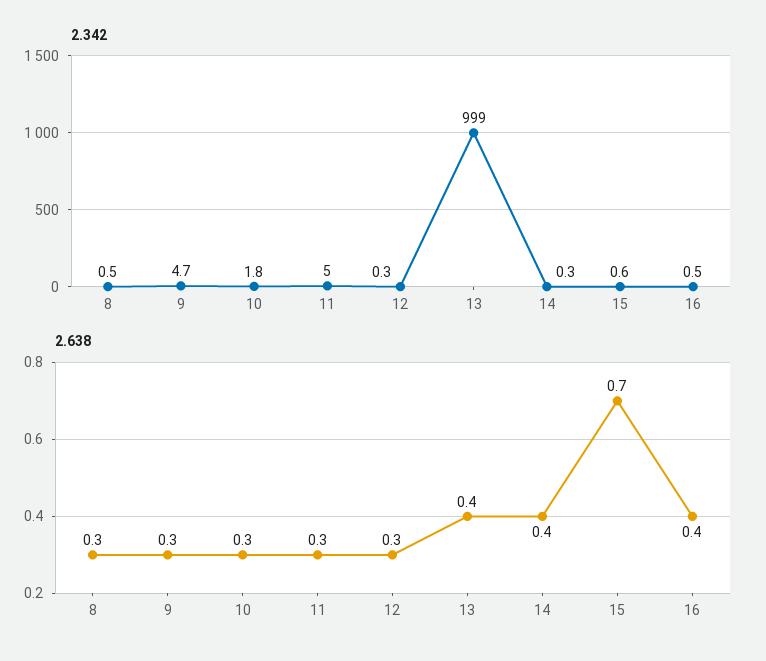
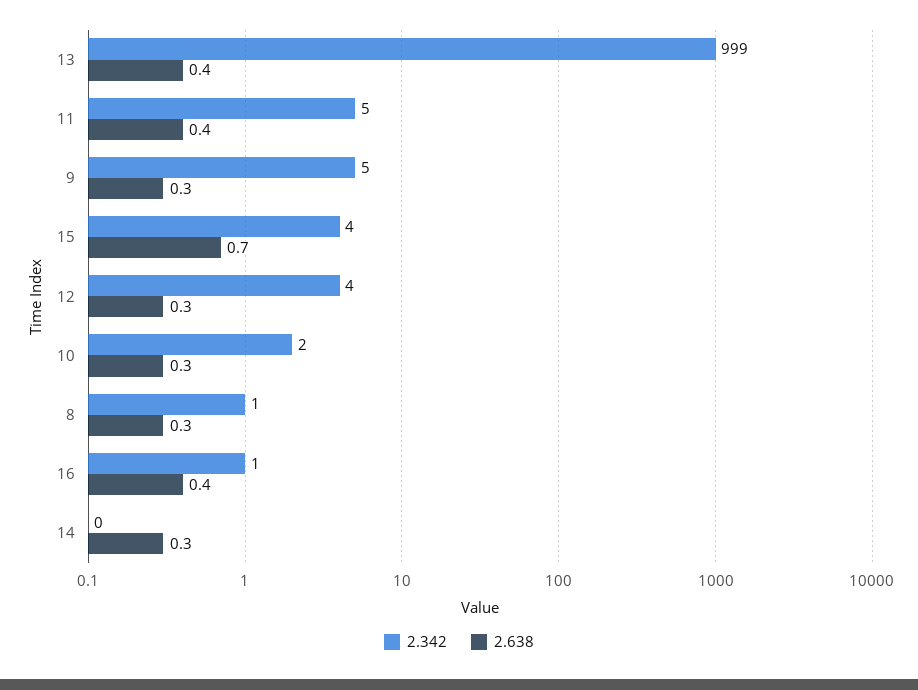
2.342, 12: 0.3 -> 4
2.342, 15: 0.6 -> 4
2.638, 11: 0.3 -> 0.4
2.638, 14: 0.4 -> 0.3

